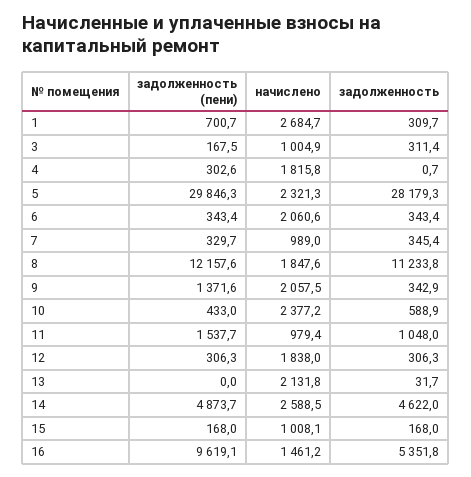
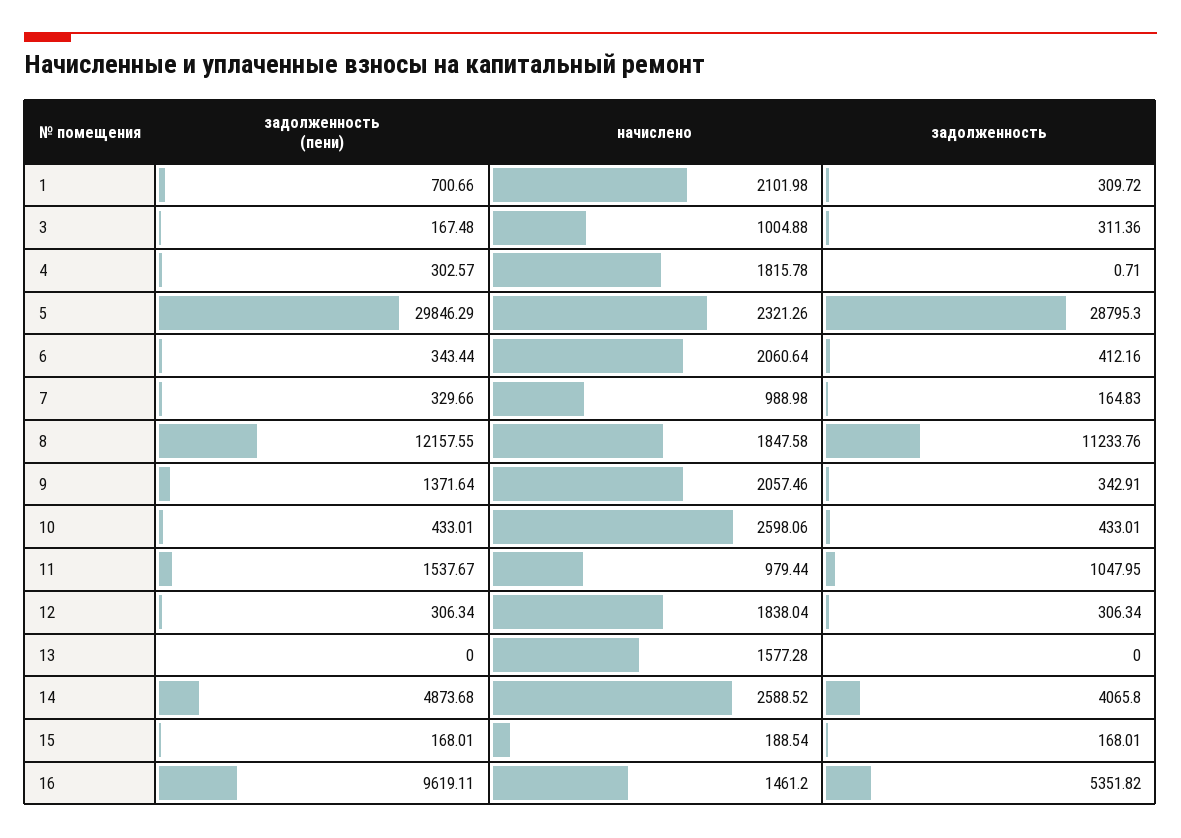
начислено, 1: 2684.7 -> 2101.98
задолженность, 5: 28179.3 -> 28795.3
задолженность, 6: 343.4 -> 412.16
задолженность, 7: 345.4 -> 164.83
начислено, 10: 2377.2 -> 2598.06
задолженность, 10: 588.9 -> 433.01
начислено, 13: 2131.8 -> 1577.28
задолженность, 13: 31.7 -> 0
задолженность, 14: 4622 -> 4065.8
начислено, 15: 1008.1 -> 188.54

